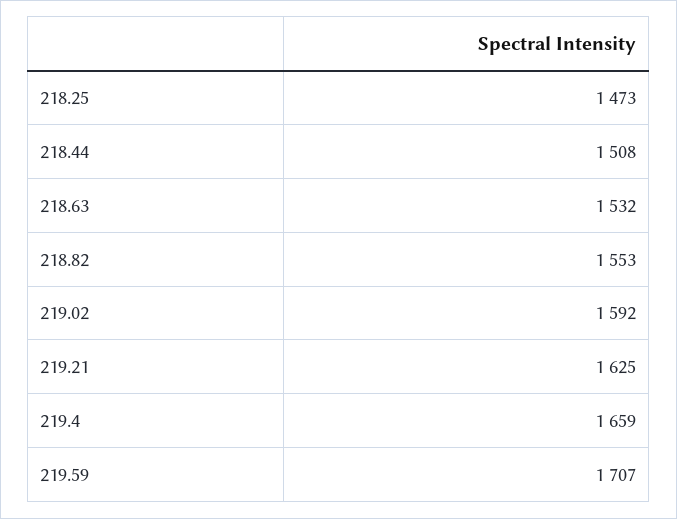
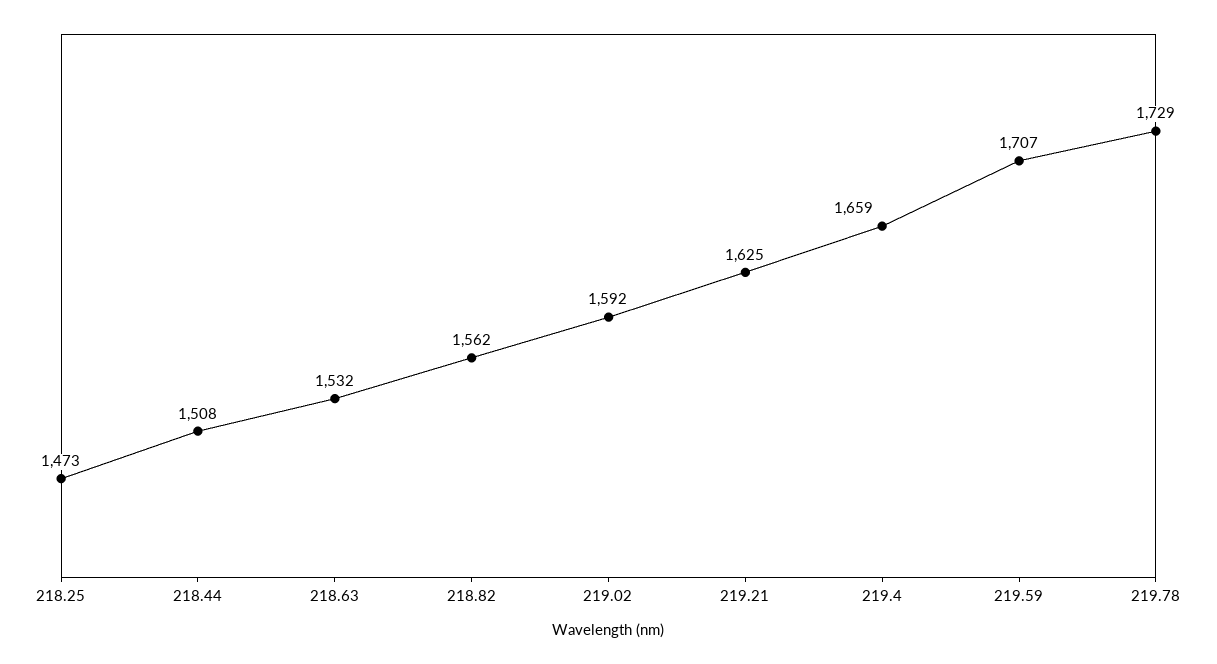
218.82: 1553 -> 1562
219.78: none -> 1729

